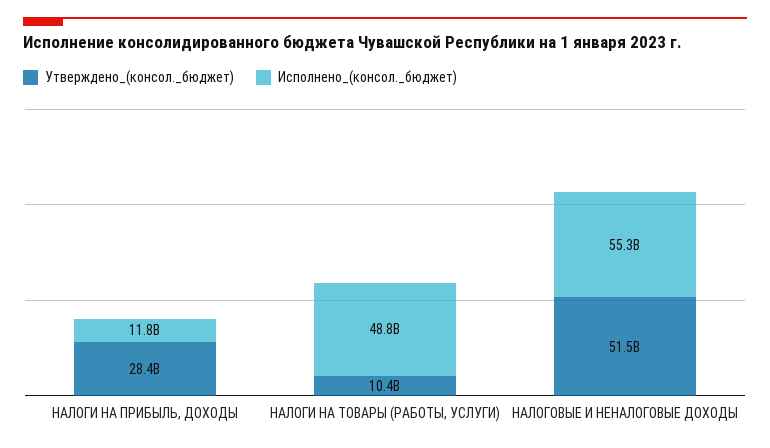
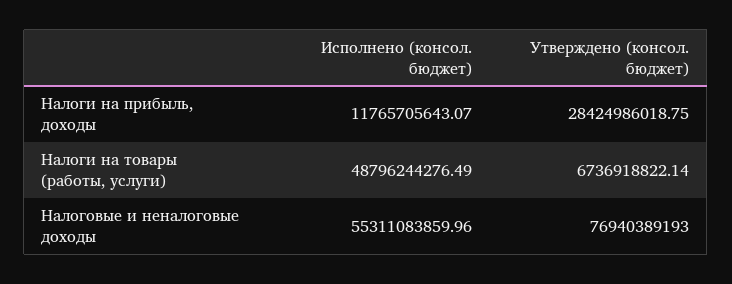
Утверждено_(консол._бюджет), НАЛОГИ НА ТОВАРЫ (РАБОТЫ, УСЛУГИ): 10400000000 -> 6736918822.14
Утверждено_(консол._бюджет), НАЛОГОВЫЕ И НЕНАЛОГОВЫЕ ДОХОДЫ: 51500000000 -> 76940389193

